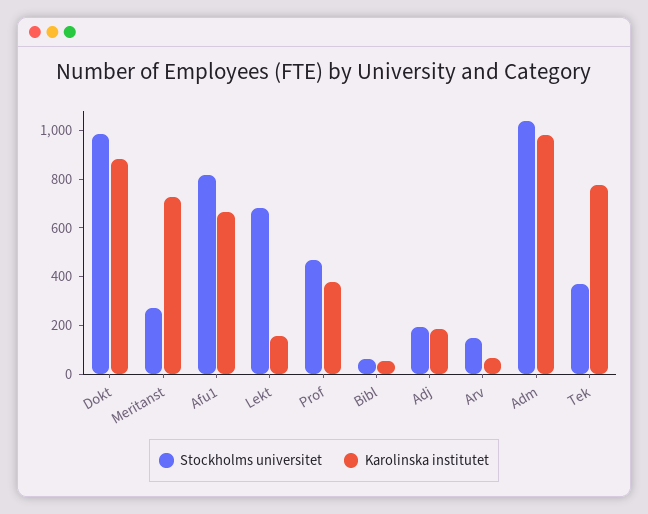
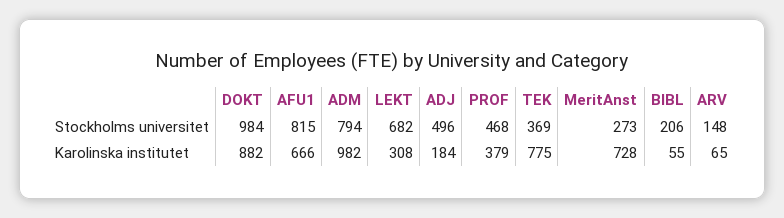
Karolinska institutet, Lekt: 150 -> 308
Stockholms universitet, Bibl: 50 -> 206
Stockholms universitet, Adj: 200 -> 496
Stockholms universitet, Adm: 1050 -> 794

